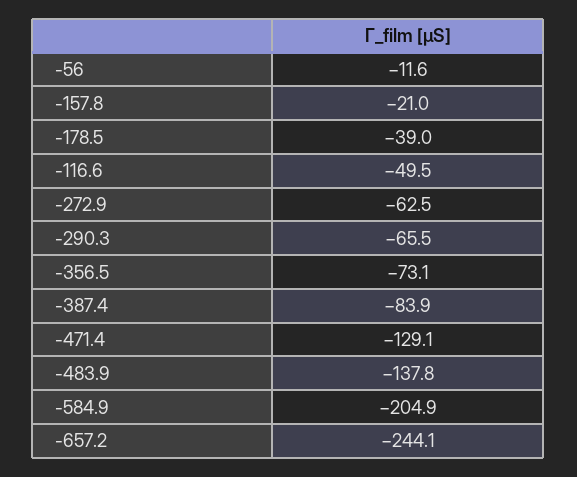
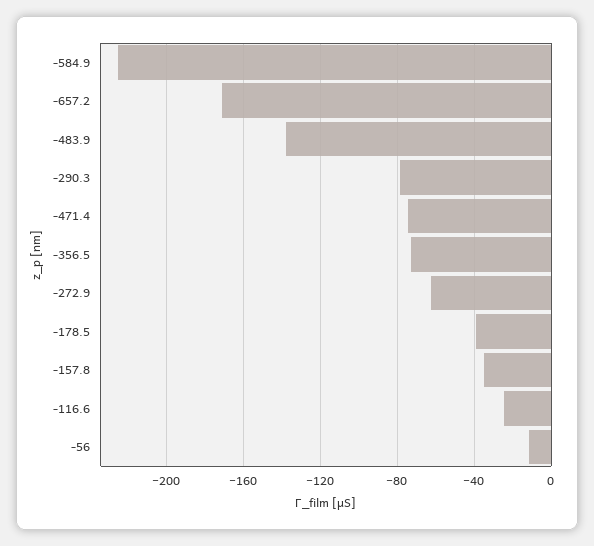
-157.8: -21 -> -35
-116.6: -49.5 -> -25
-290.3: -65.5 -> -80
-387.4: -83.9 -> none
-471.4: -129.1 -> -75
-584.9: -204.9 -> -225
-657.2: -244.1 -> -170

